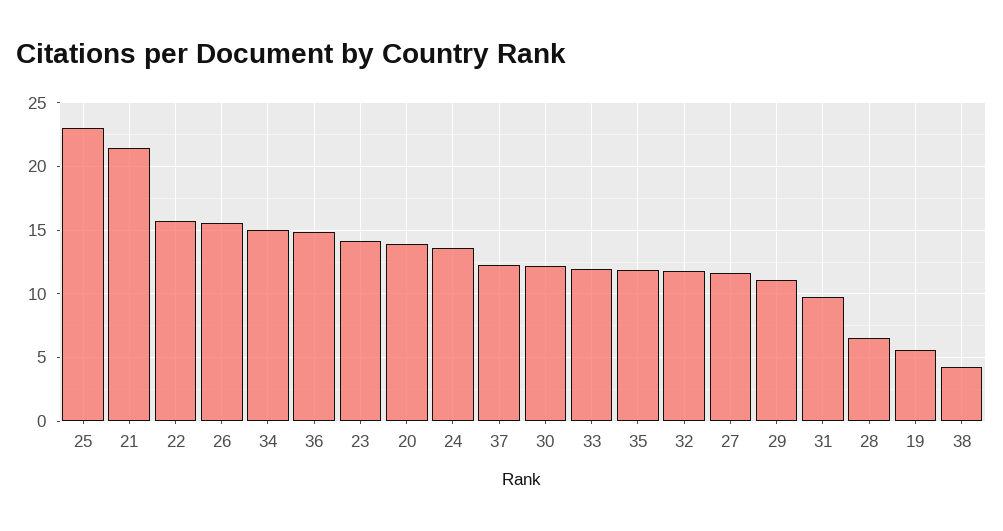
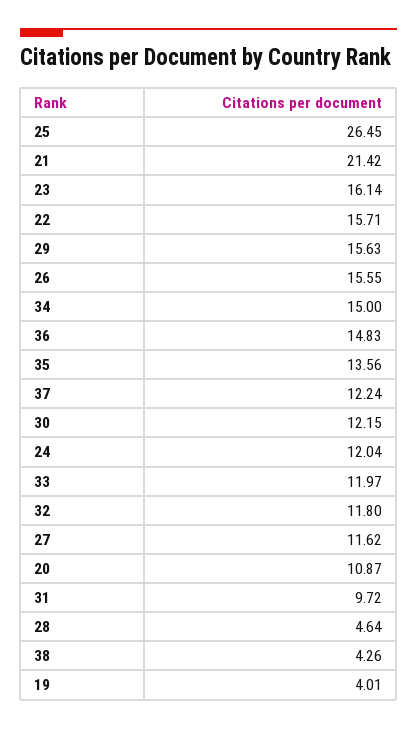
25: 23 -> 26.45
23: 14 -> 16.14
20: 14 -> 10.87
24: 13.5 -> 12.04
35: 12 -> 13.56
29: 11 -> 15.63
28: 6.5 -> 4.64
19: 5.5 -> 4.01

